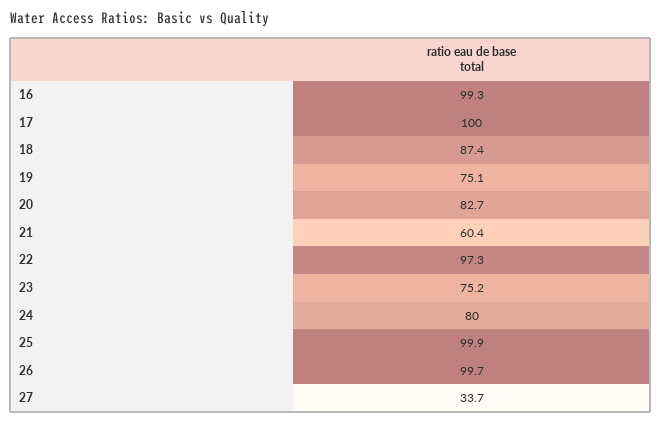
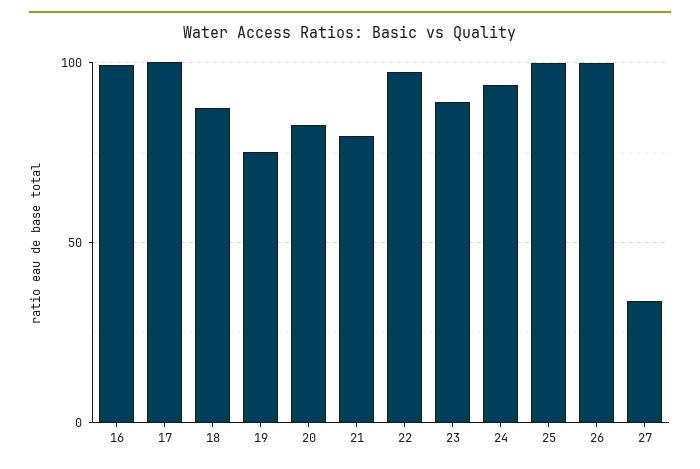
21: 60.4 -> 80
23: 75.2 -> 90
24: 80 -> 95

